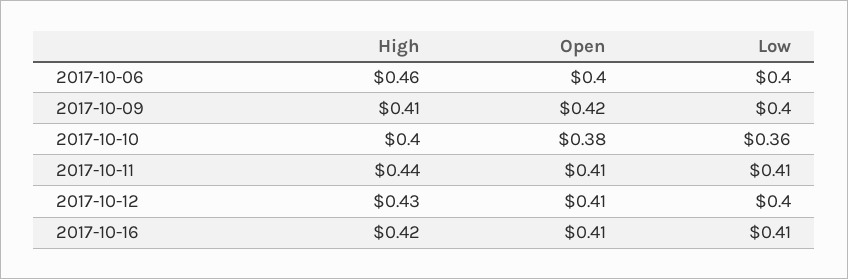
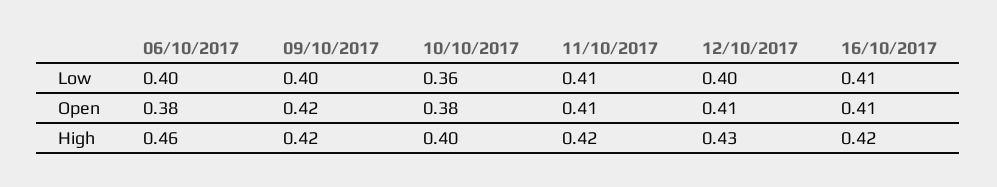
Open, 2017-10-06: 0.4 -> 0.38
High, 2017-10-09: 0.41 -> 0.42
High, 2017-10-11: 0.44 -> 0.42

